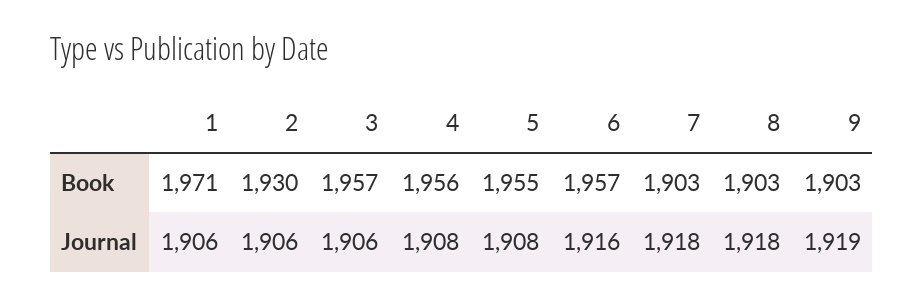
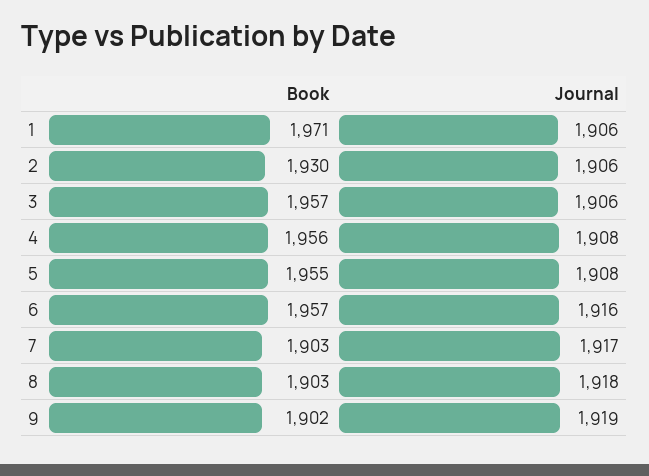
9, Book: 1903 -> 1902
7, Journal: 1918 -> 1917

